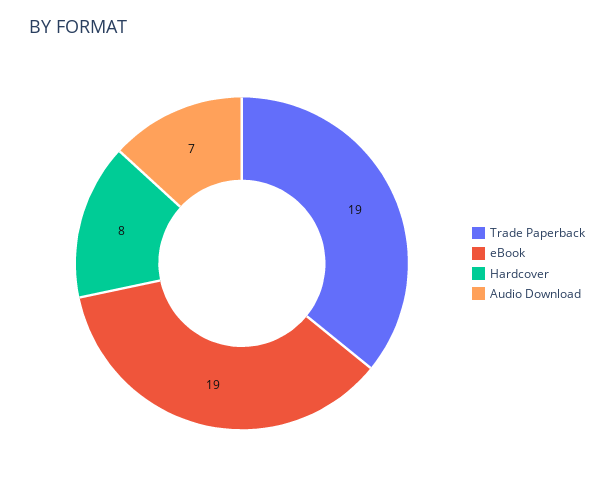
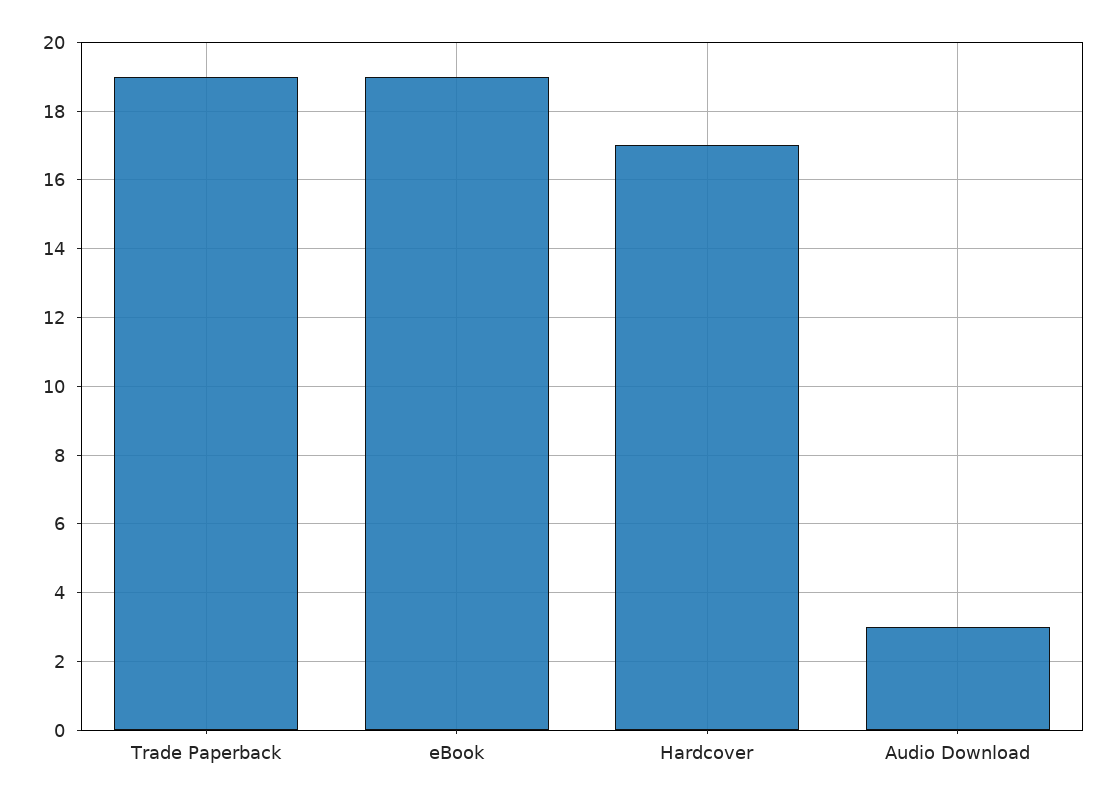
Hardcover: 8 -> 17
Audio Download: 7 -> 3

